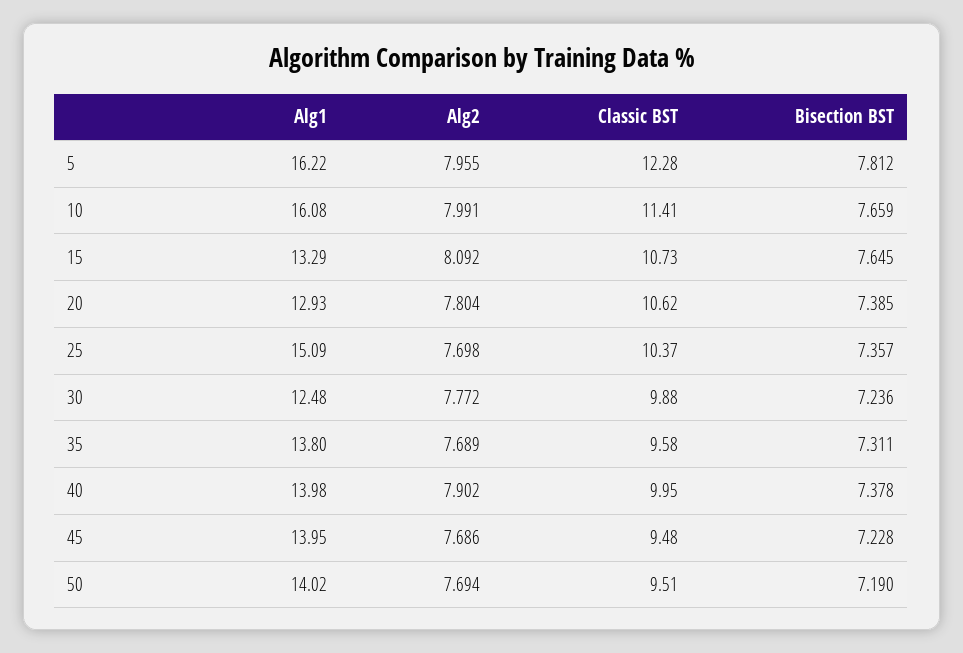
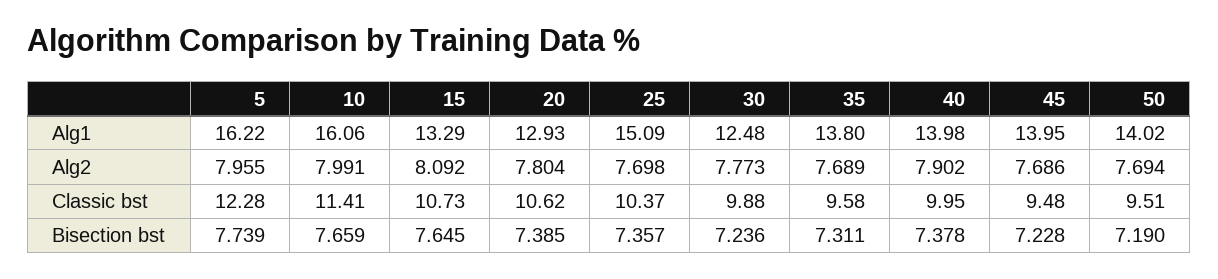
Bisection BST, 5: 7.812 -> 7.739
Alg1, 10: 16.08 -> 16.06
Alg2, 30: 7.772 -> 7.773

